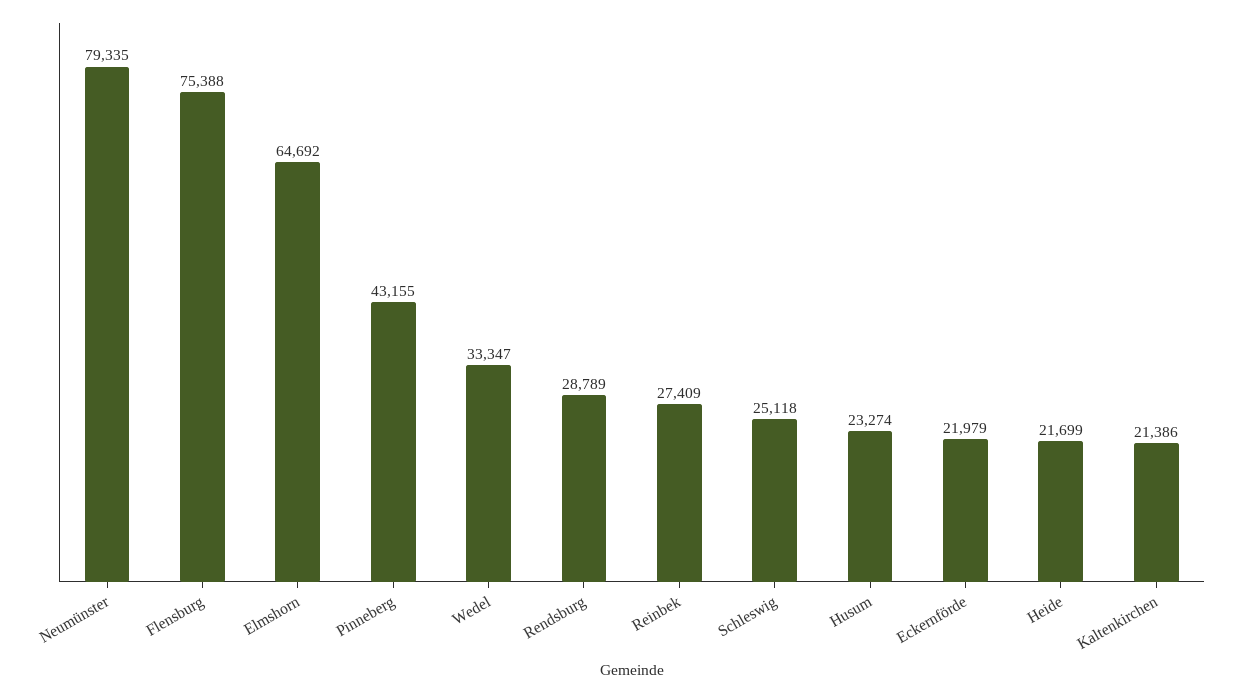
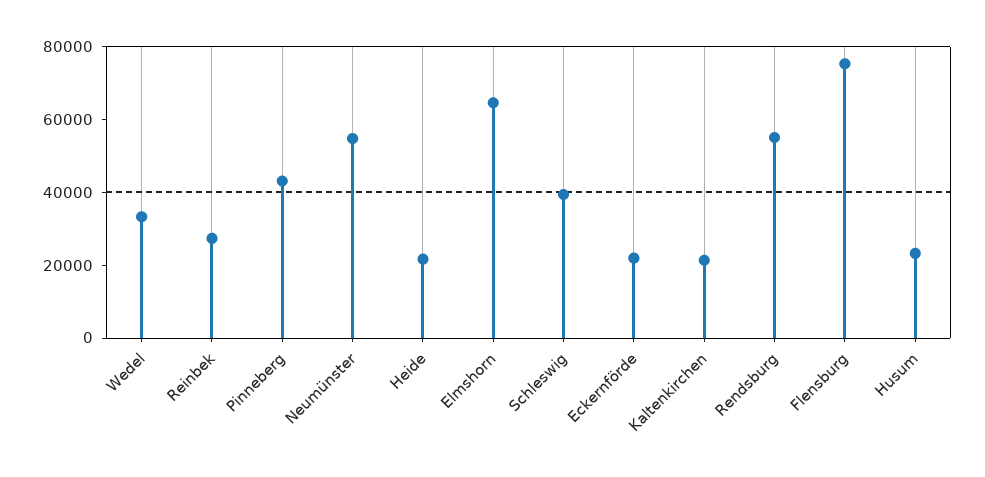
Neumünster: 79335 -> 55000
Rendsburg: 28789 -> 55000
Schleswig: 25118 -> 40000

